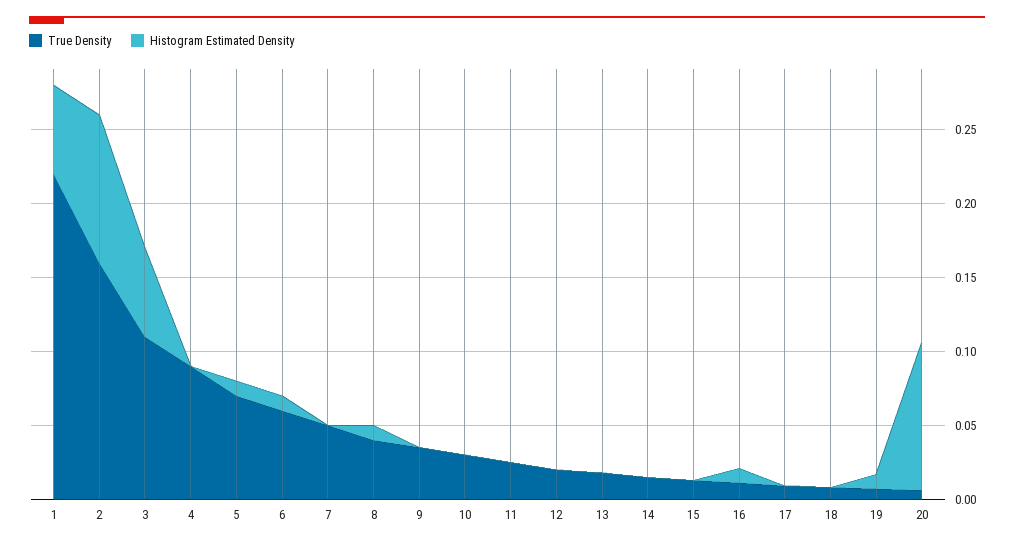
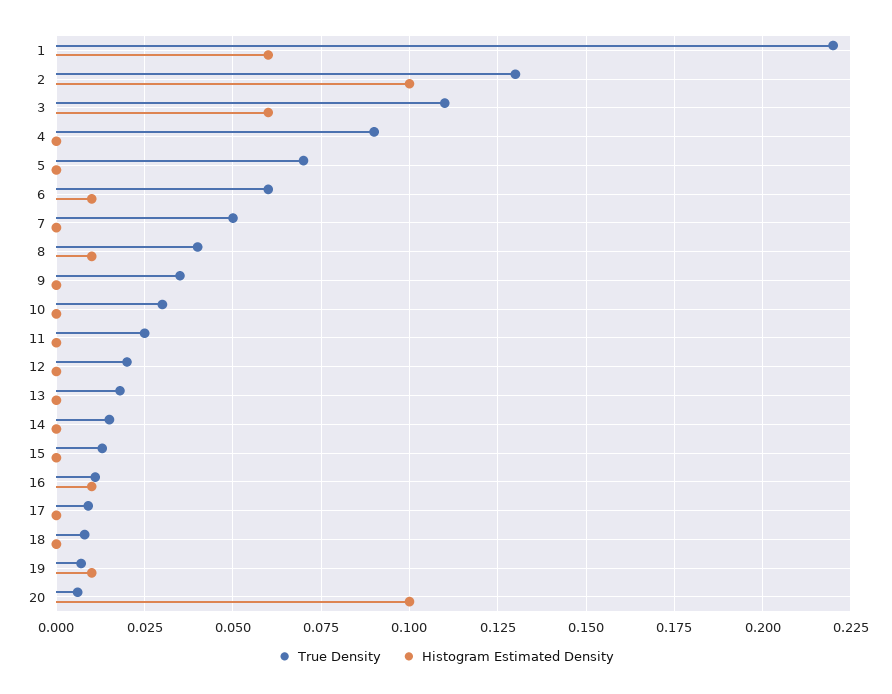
True Density, 2: 0.16 -> 0.13
Histogram Estimated Density, 5: 0.01 -> 0

